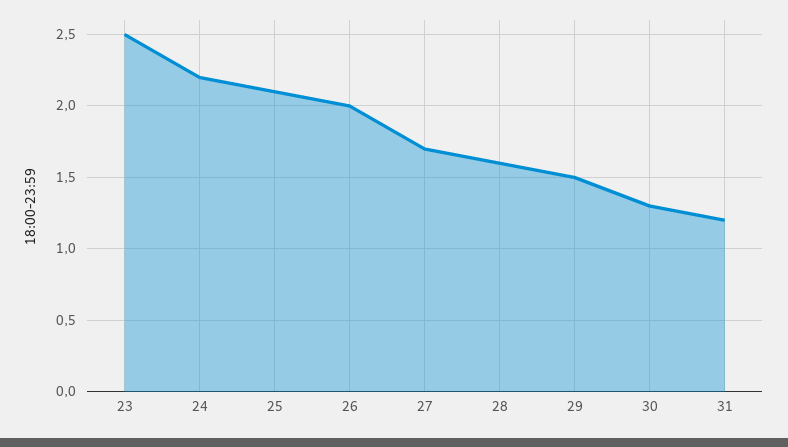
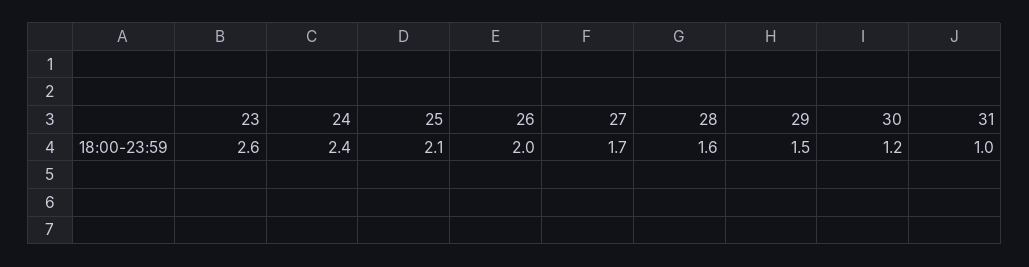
23: 2.5 -> 2.6
24: 2.2 -> 2.4
30: 1.3 -> 1.2
31: 1.2 -> 1

